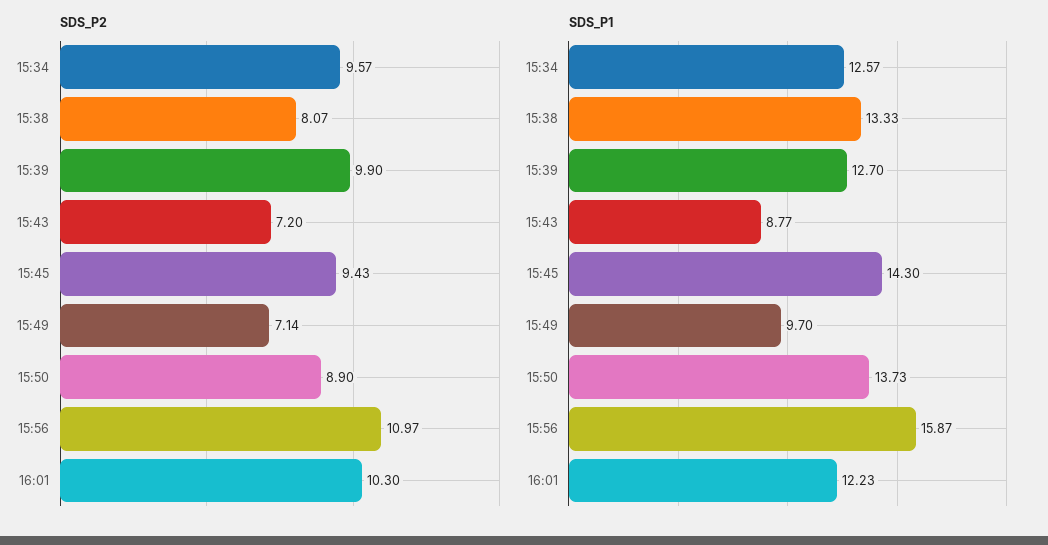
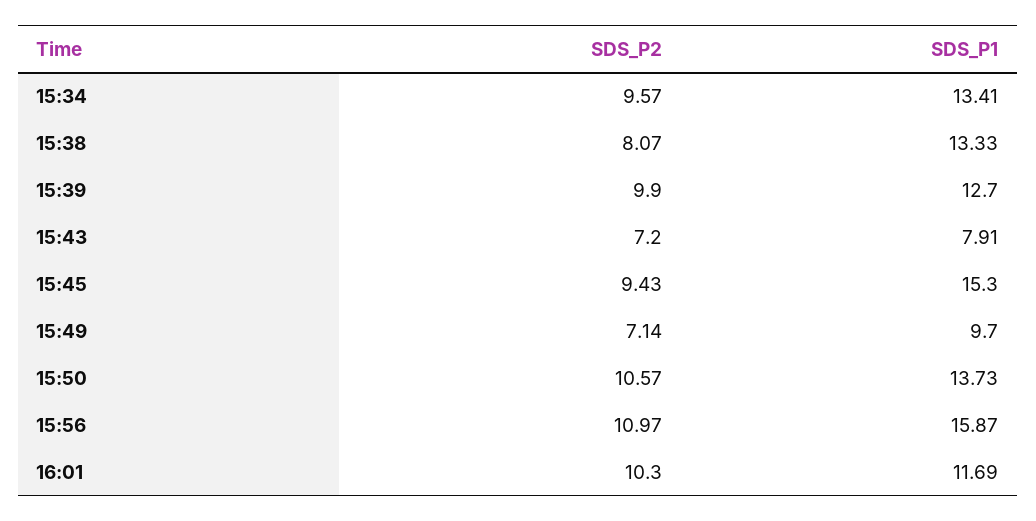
SDS_P2, 15:50: 8.9 -> 10.57
SDS_P1, 15:34: 12.57 -> 13.41
SDS_P1, 15:43: 8.77 -> 7.91
SDS_P1, 15:45: 14.3 -> 15.3
SDS_P1, 16:01: 12.23 -> 11.69

